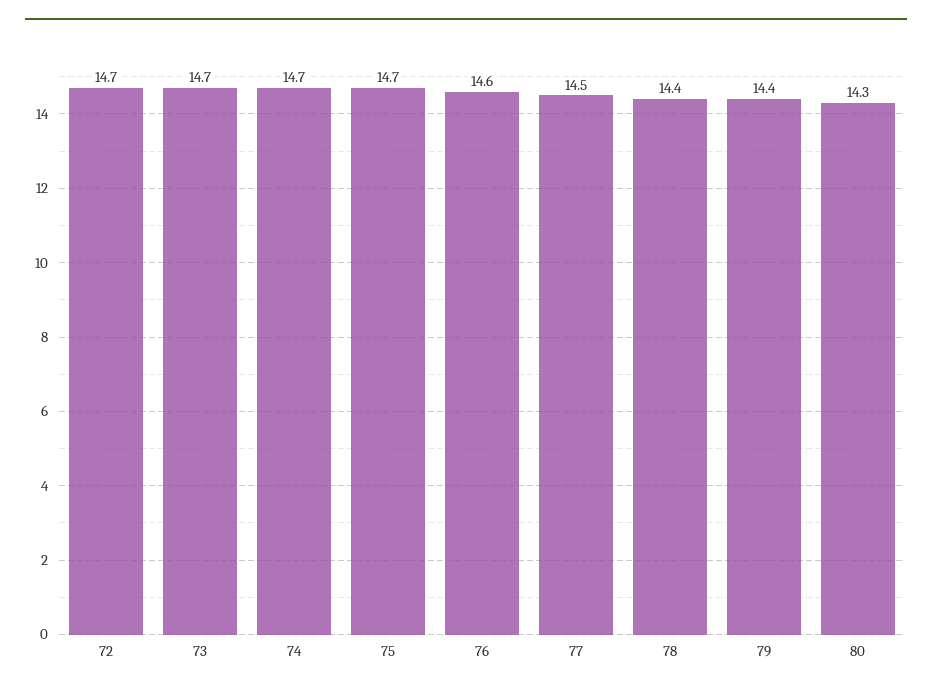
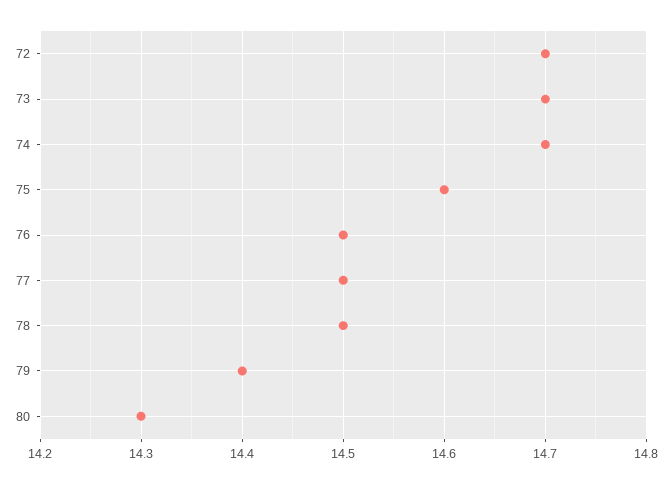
75: 14.7 -> 14.6
76: 14.6 -> 14.5
78: 14.4 -> 14.5

